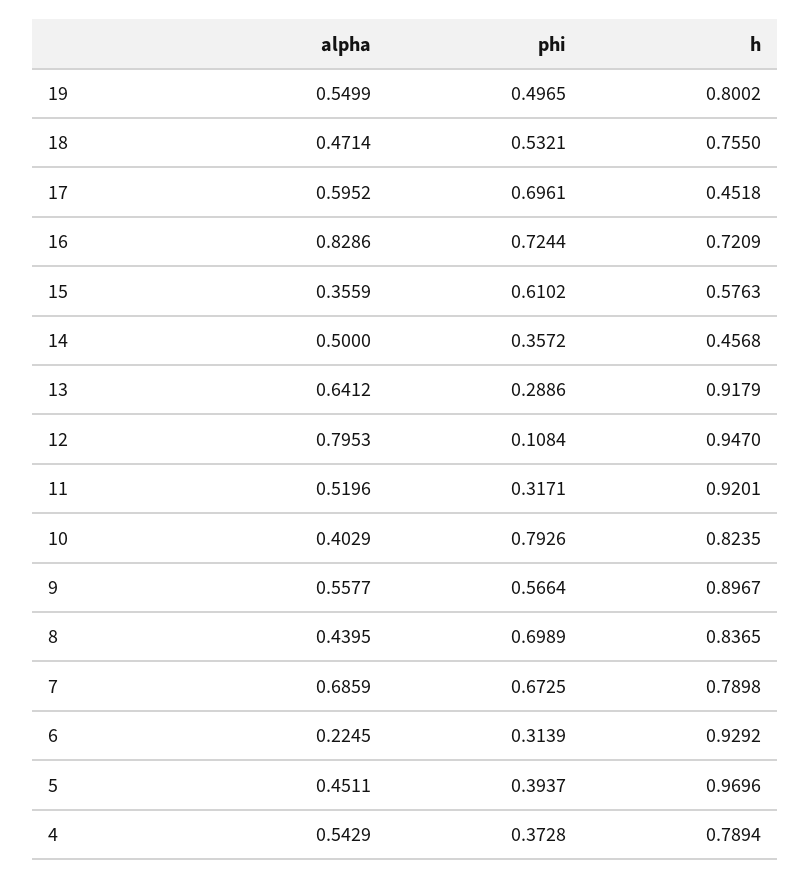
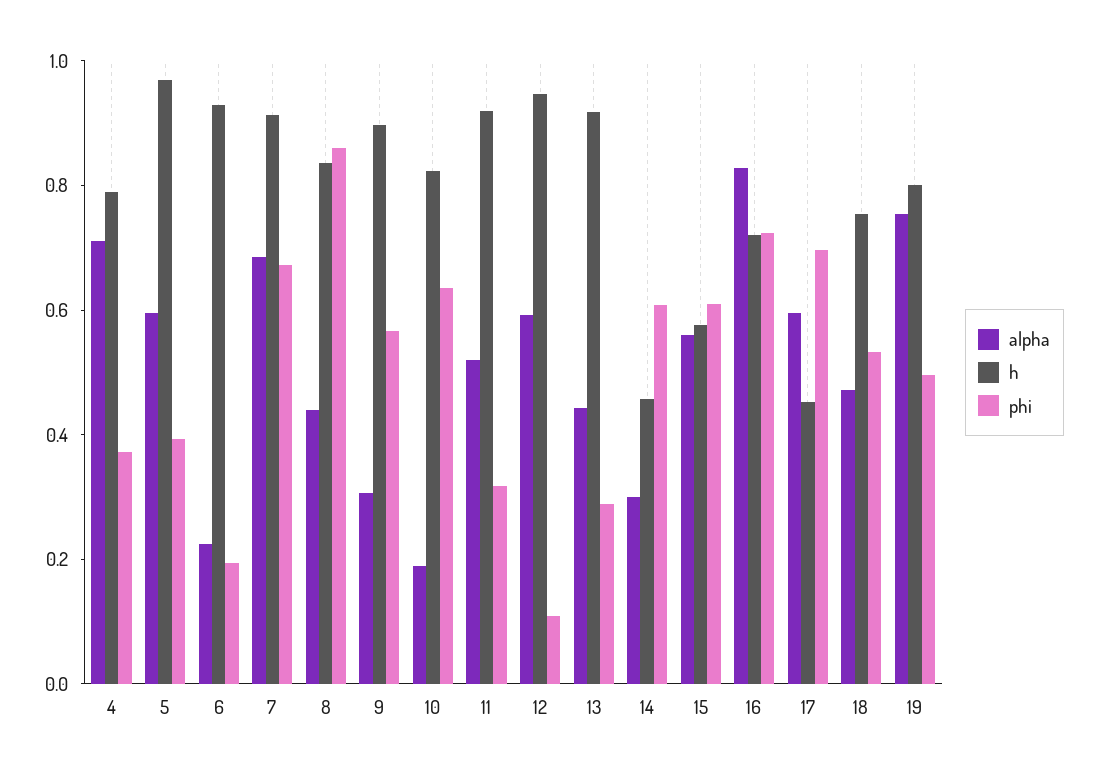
alpha, 19: 0.5499 -> 0.75
alpha, 15: 0.3559 -> 0.55
alpha, 14: 0.5 -> 0.3
phi, 14: 0.3572 -> 0.6
alpha, 13: 0.6412 -> 0.45
alpha, 12: 0.7953 -> 0.6
alpha, 10: 0.4029 -> 0.2
phi, 10: 0.7926 -> 0.65
alpha, 9: 0.5577 -> 0.3
phi, 8: 0.6989 -> 0.85
h, 7: 0.7898 -> 0.9
phi, 6: 0.3139 -> 0.2
alpha, 5: 0.4511 -> 0.6
alpha, 4: 0.5429 -> 0.7

